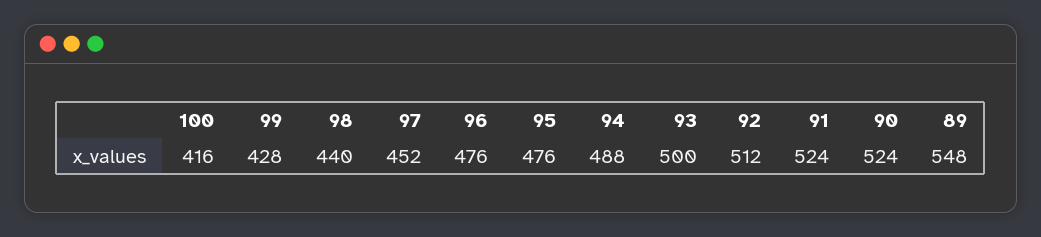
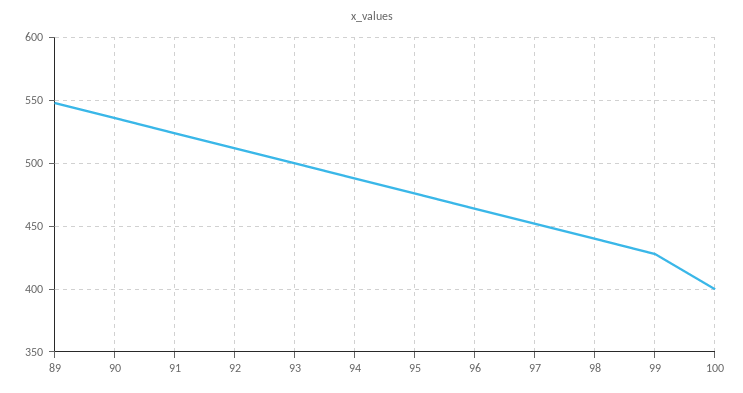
100: 416 -> 400
96: 476 -> 465
90: 524 -> 535

